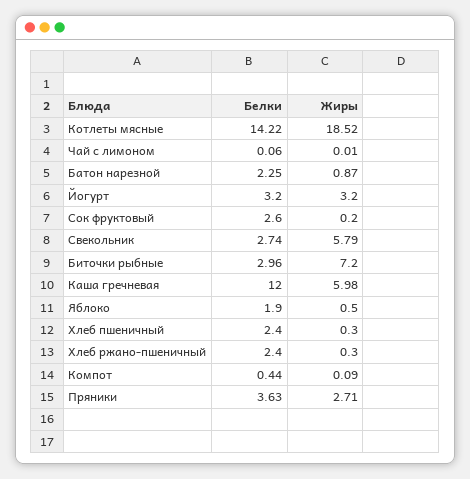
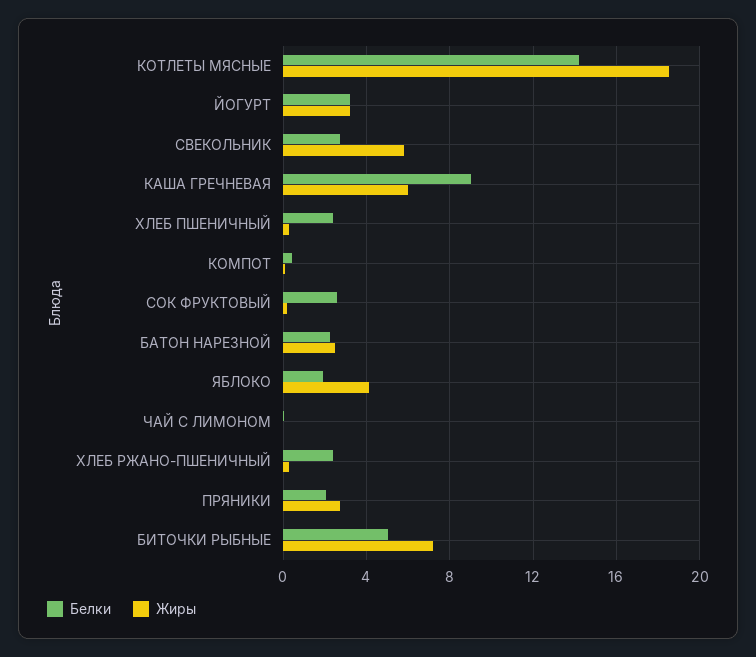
Жиры, Батон нарезной: 0.87 -> 2.5
Белки, Биточки рыбные: 2.96 -> 5
Белки, Каша гречневая: 12 -> 9
Жиры, Яблоко: 0.5 -> 4
Белки, Пряники: 3.63 -> 2

